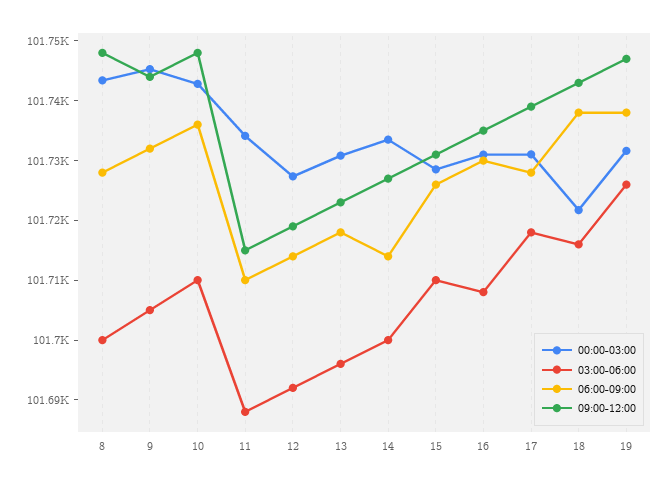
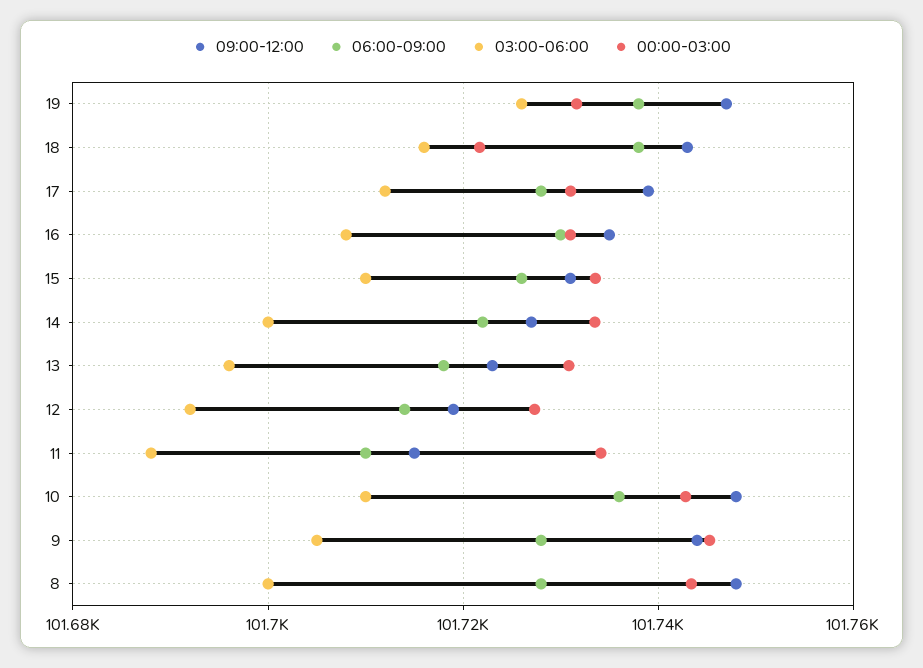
06:00-09:00, 9: 101732 -> 101728
06:00-09:00, 14: 101714 -> 101722
00:00-03:00, 15: 101728 -> 101734
03:00-06:00, 17: 101718 -> 101712

